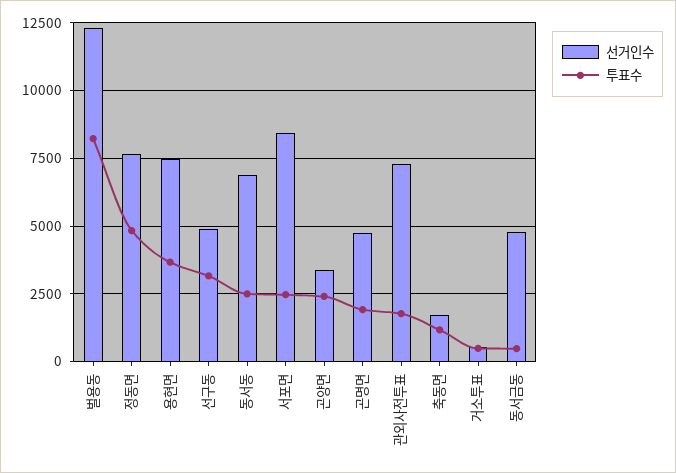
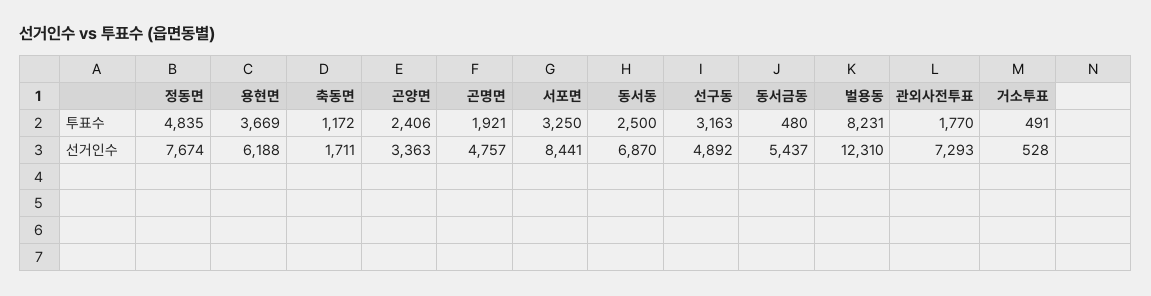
선거인수, 용현면: 7500 -> 6188
투표수, 서포면: 2500 -> 3250
선거인수, 동서금동: 4750 -> 5437

